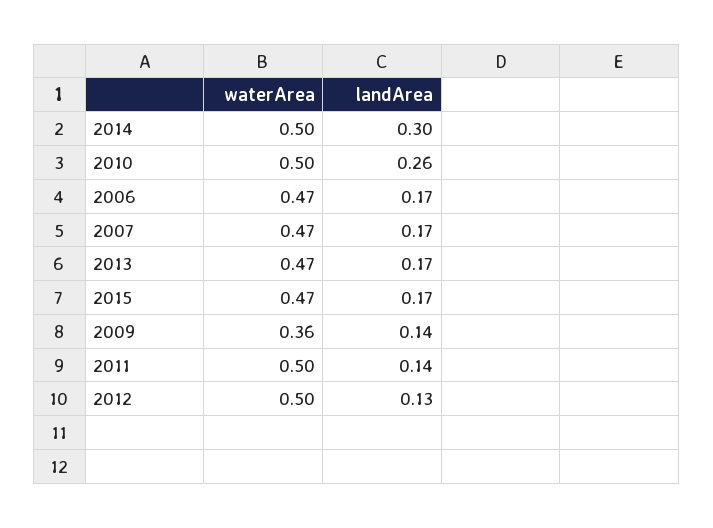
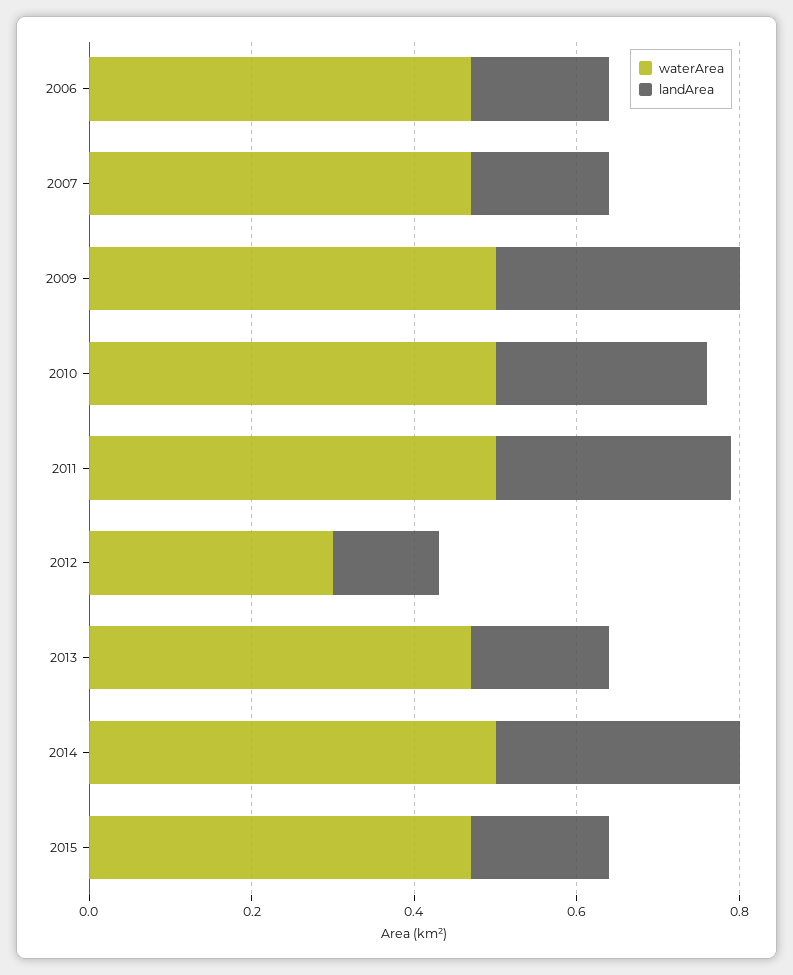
waterArea, 2009: 0.36 -> 0.5
landArea, 2009: 0.14 -> 0.3
landArea, 2011: 0.14 -> 0.3
waterArea, 2012: 0.5 -> 0.3

